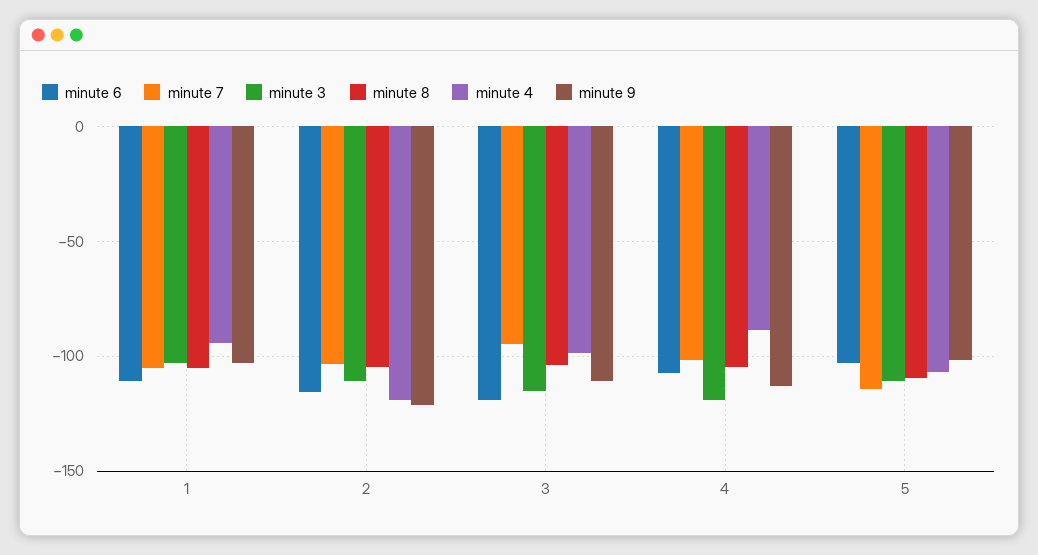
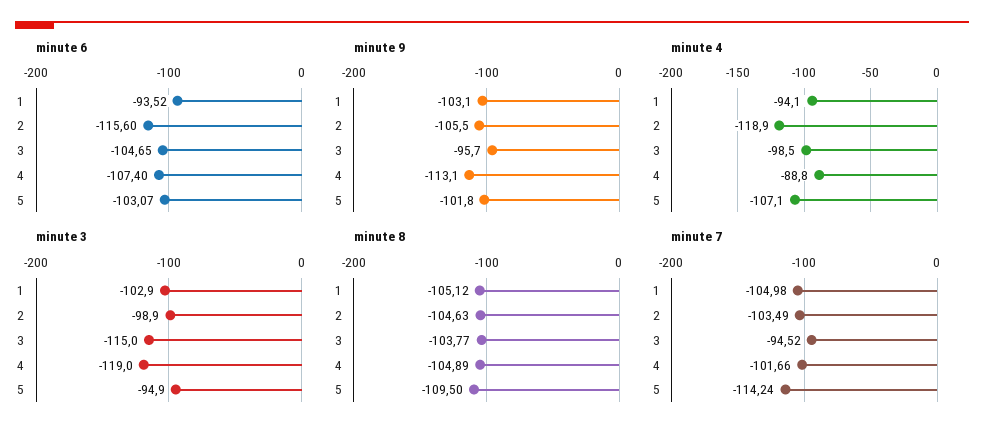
minute 6, 1: -110 -> -93.52
minute 3, 2: -110 -> -98.9
minute 9, 2: -120 -> -105.5
minute 6, 3: -120 -> -104.65
minute 9, 3: -110 -> -95.7
minute 3, 5: -110 -> -94.9

